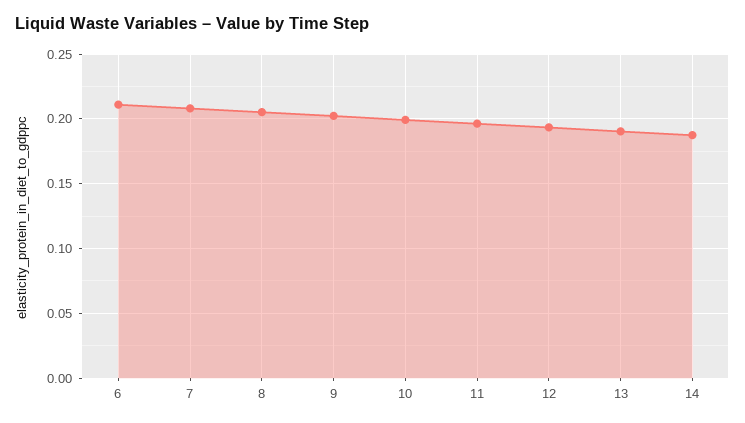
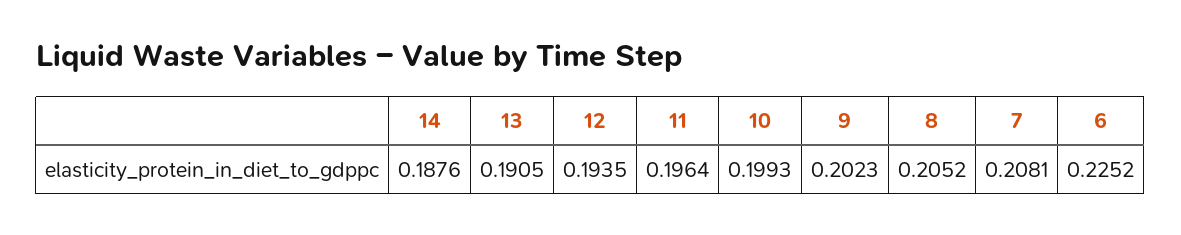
6: 0.21 -> 0.2252

